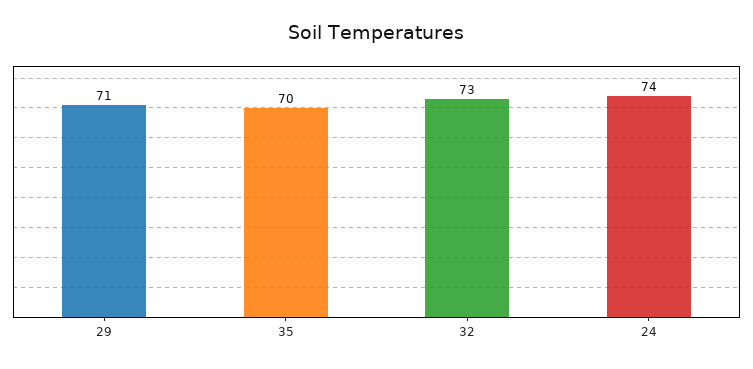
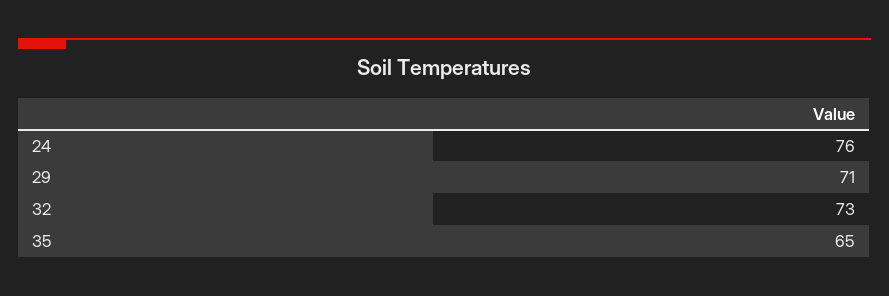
35: 70 -> 65
24: 74 -> 76

